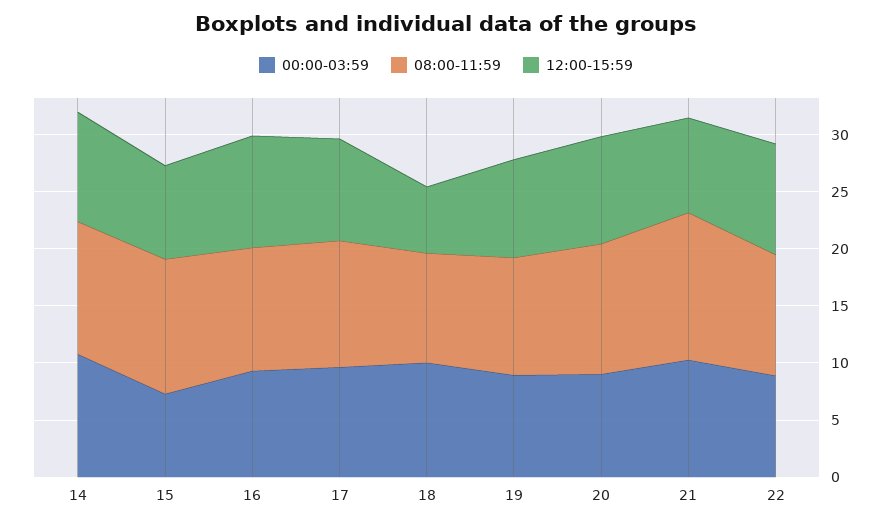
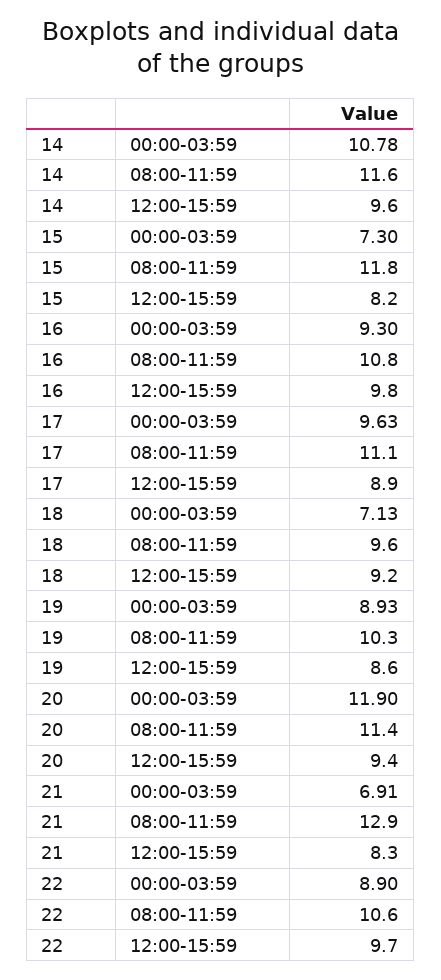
00:00-03:59, 18: 10 -> 7.13
12:00-15:59, 18: 6 -> 9.2
00:00-03:59, 20: 9 -> 11.9
00:00-03:59, 21: 10 -> 6.91

